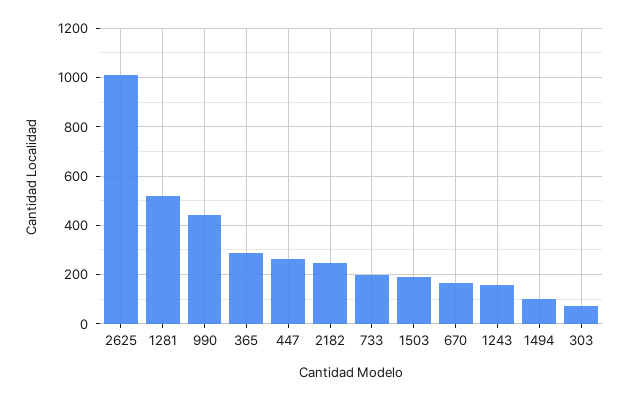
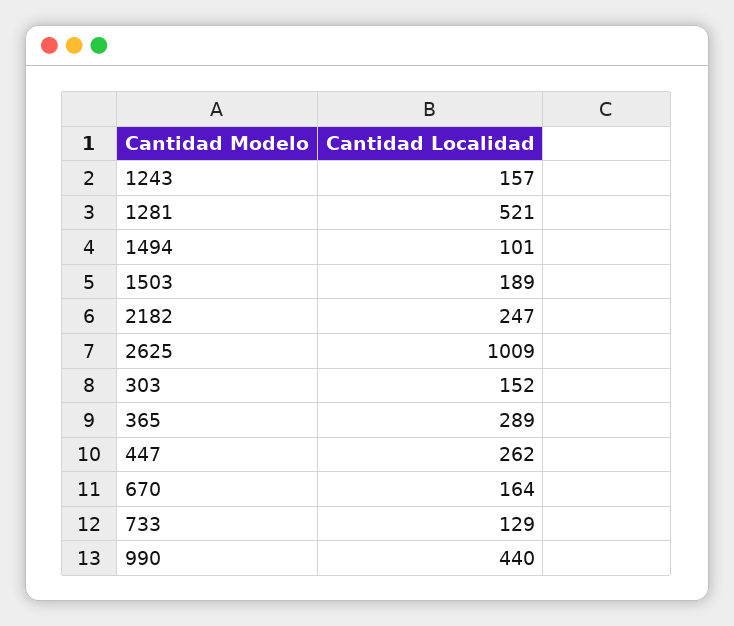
733: 200 -> 129
303: 75 -> 152

